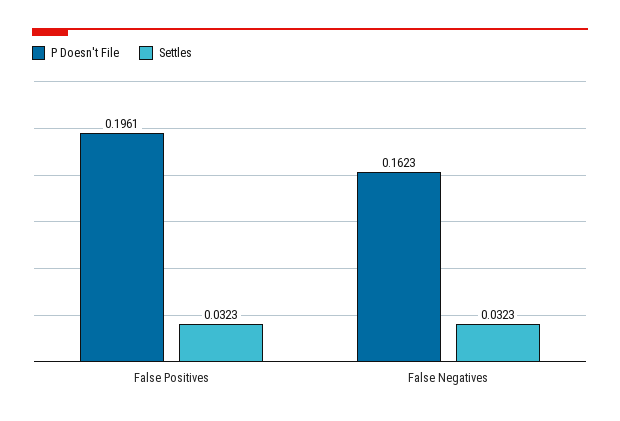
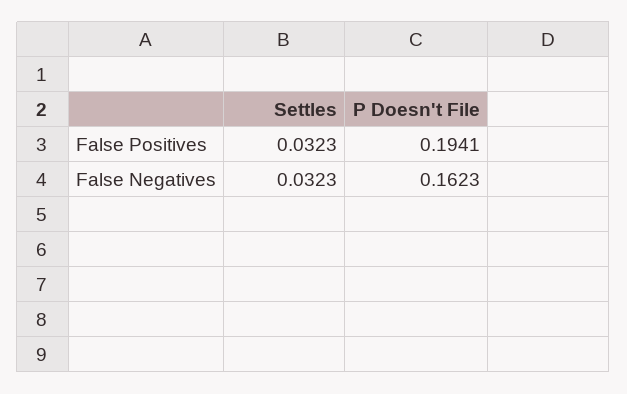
P Doesn't File, False Positives: 0.1961 -> 0.1941

